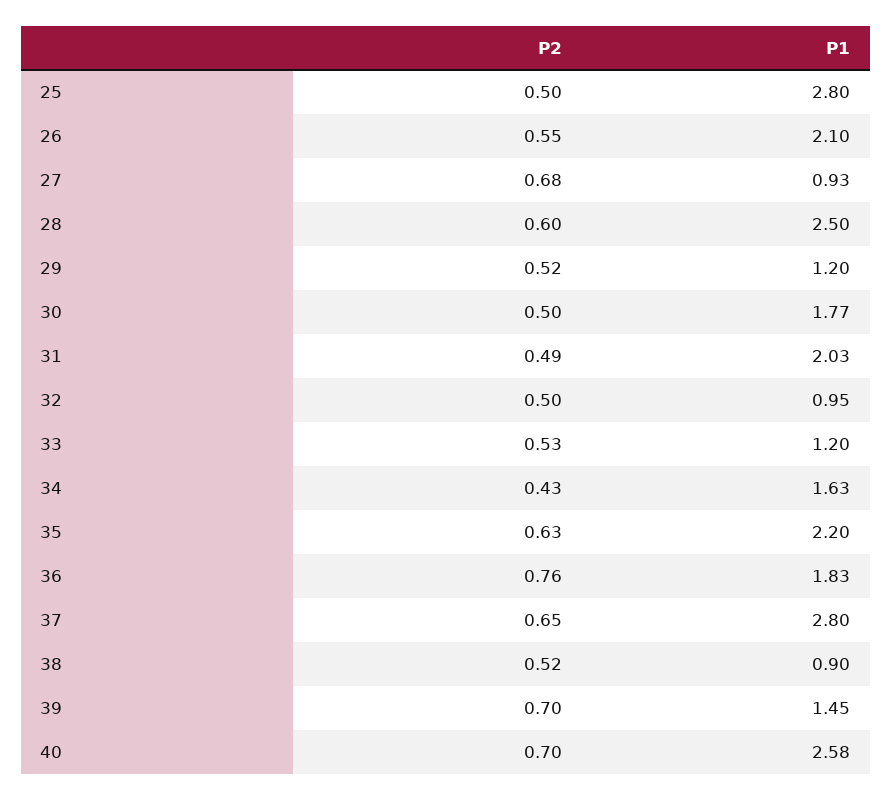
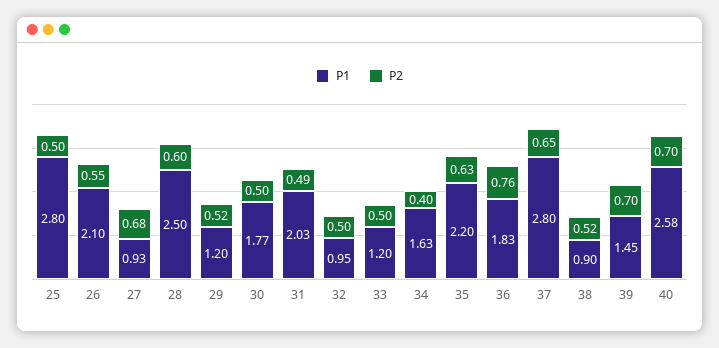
P2, 33: 0.53 -> 0.5
P2, 34: 0.43 -> 0.4

